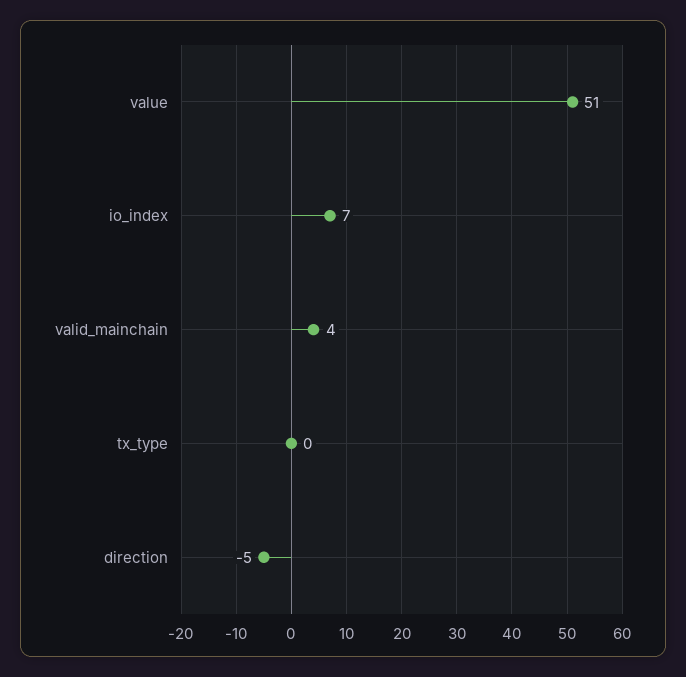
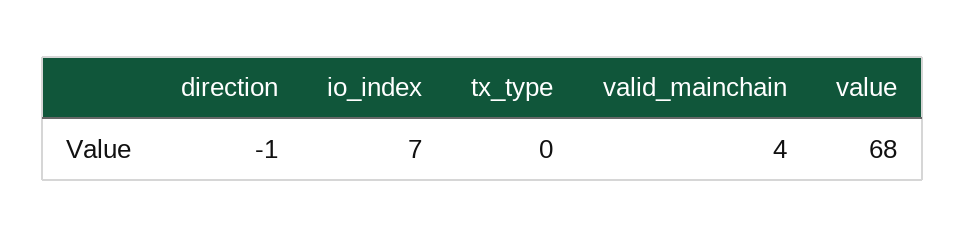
value: 51 -> 68
direction: -5 -> -1

